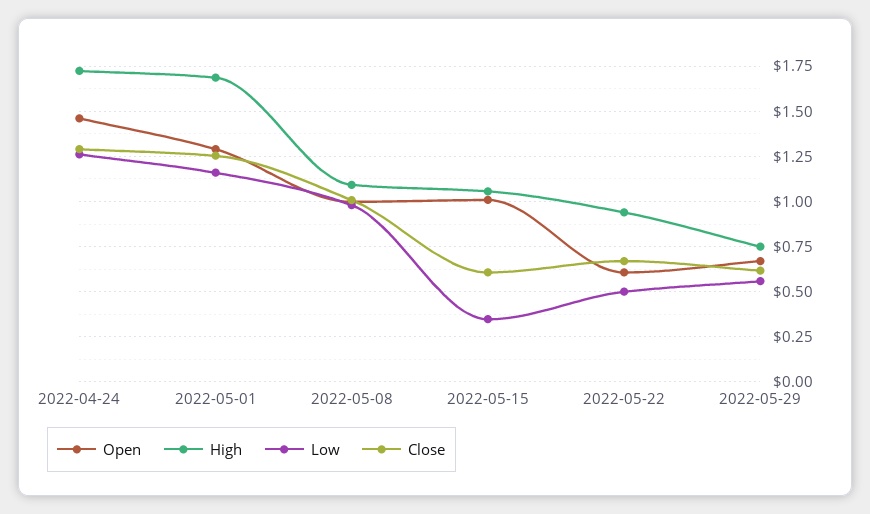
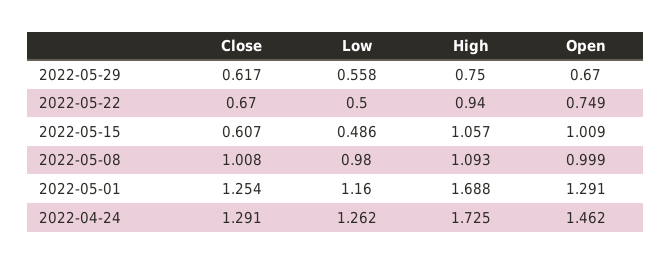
Low, 2022-05-15: 0.35 -> 0.486
Open, 2022-05-22: 0.6 -> 0.749

